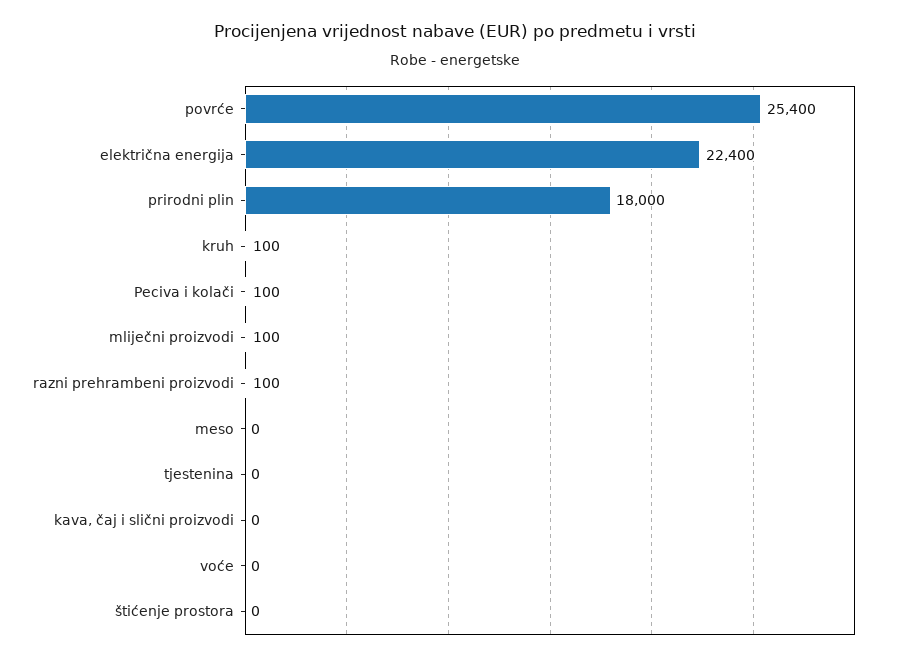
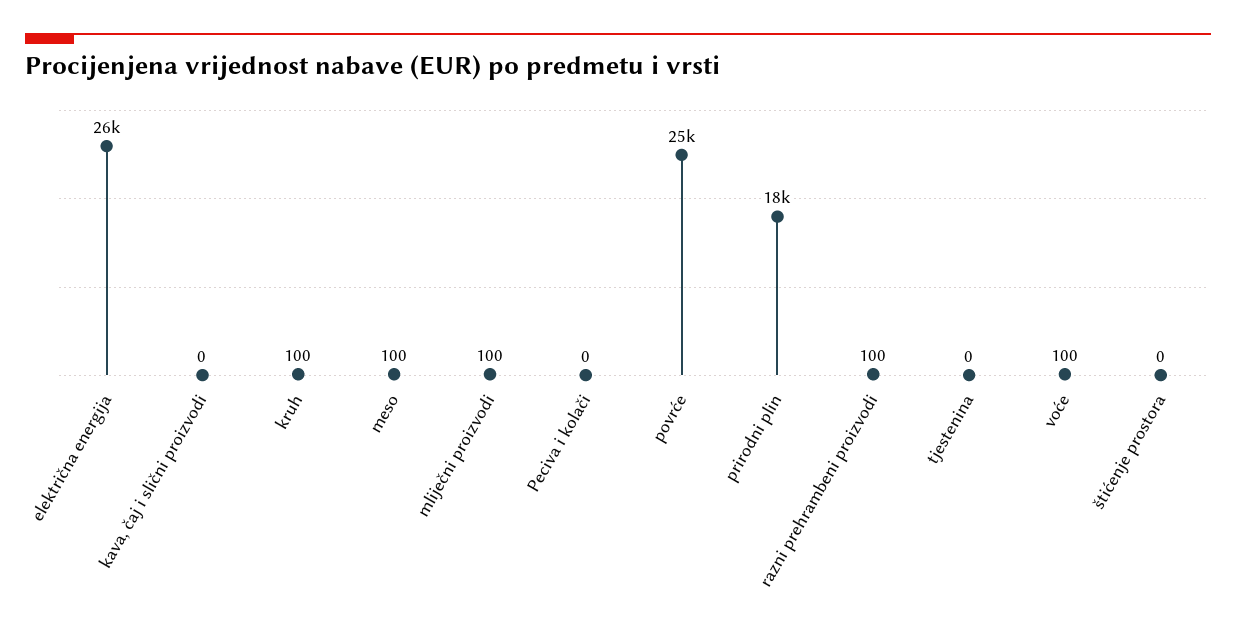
električna energija: 22400 -> 26000
Peciva i kolači: 100 -> 0
meso: 0 -> 100
voće: 0 -> 100

